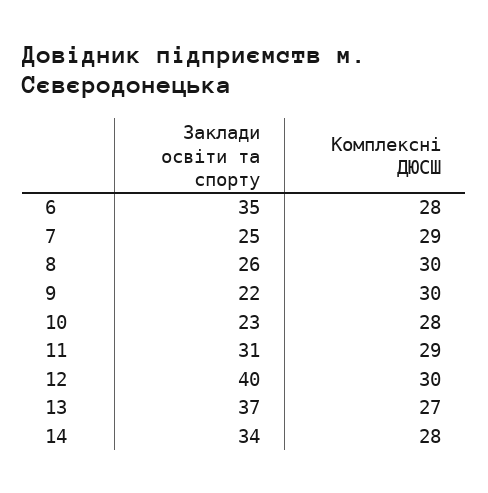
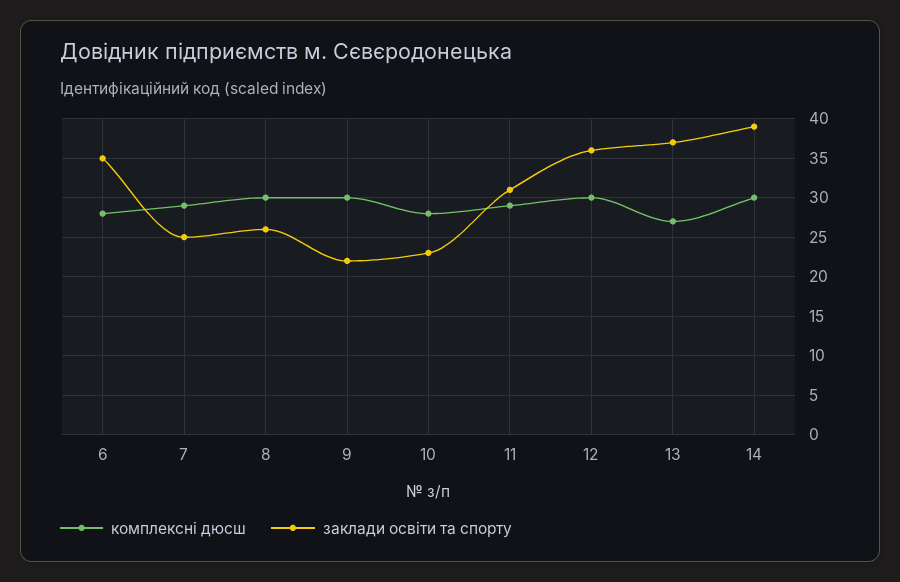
Заклади освіти та спорту, 12: 40 -> 36
Заклади освіти та спорту, 14: 34 -> 39
Комплексні ДЮСШ, 14: 28 -> 30

